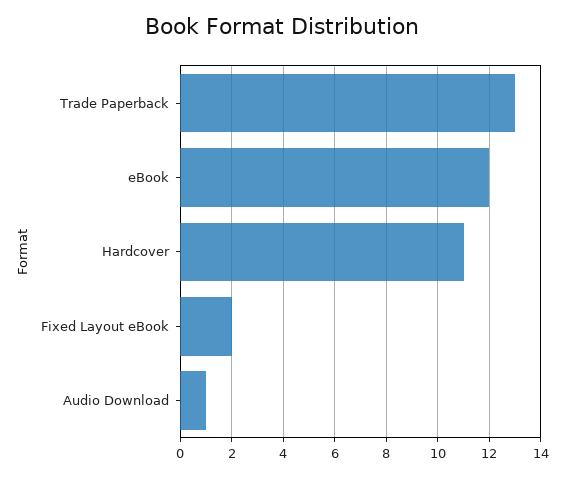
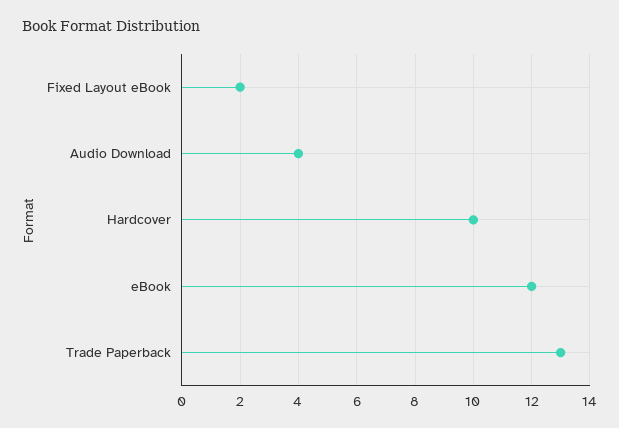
Hardcover: 11 -> 10
Audio Download: 1 -> 4

